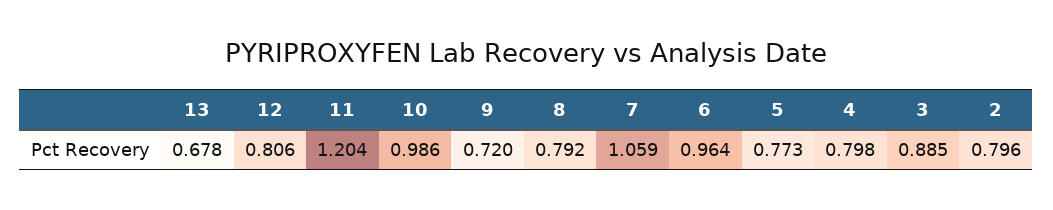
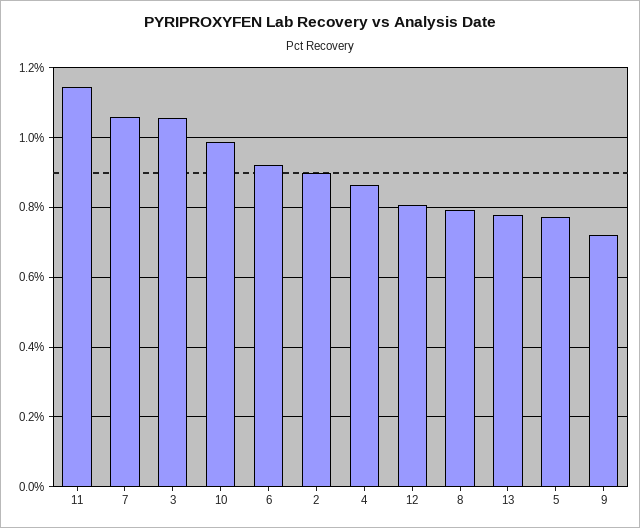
13: 0.678 -> 0.78
11: 1.204 -> 1.14
6: 0.964 -> 0.92
4: 0.798 -> 0.86
3: 0.885 -> 1.06
2: 0.796 -> 0.9

